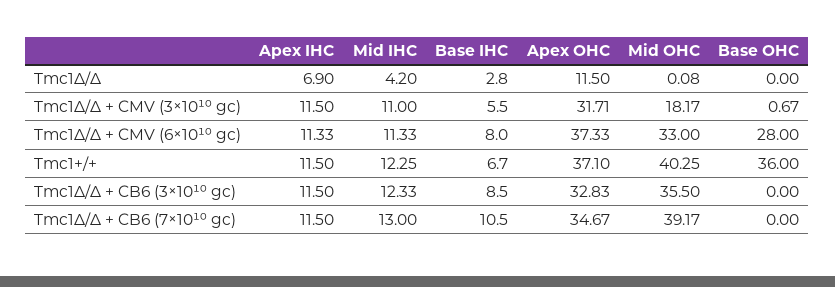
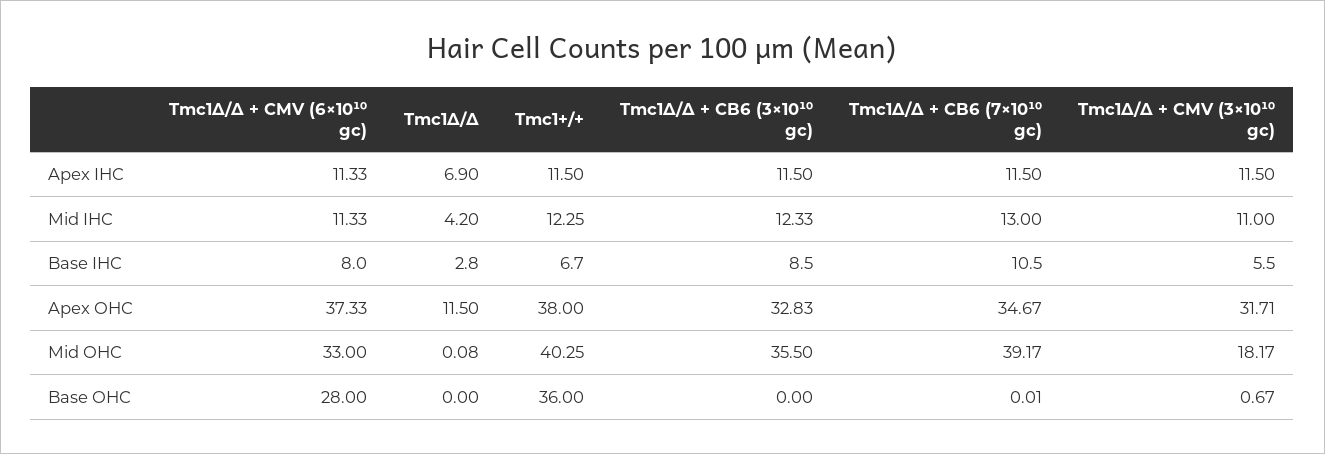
Apex OHC, Tmc1+/+: 37.1 -> 38
Base OHC, Tmc1Δ/Δ + CB6 (7×10¹⁰ gc): 0 -> 0.01

